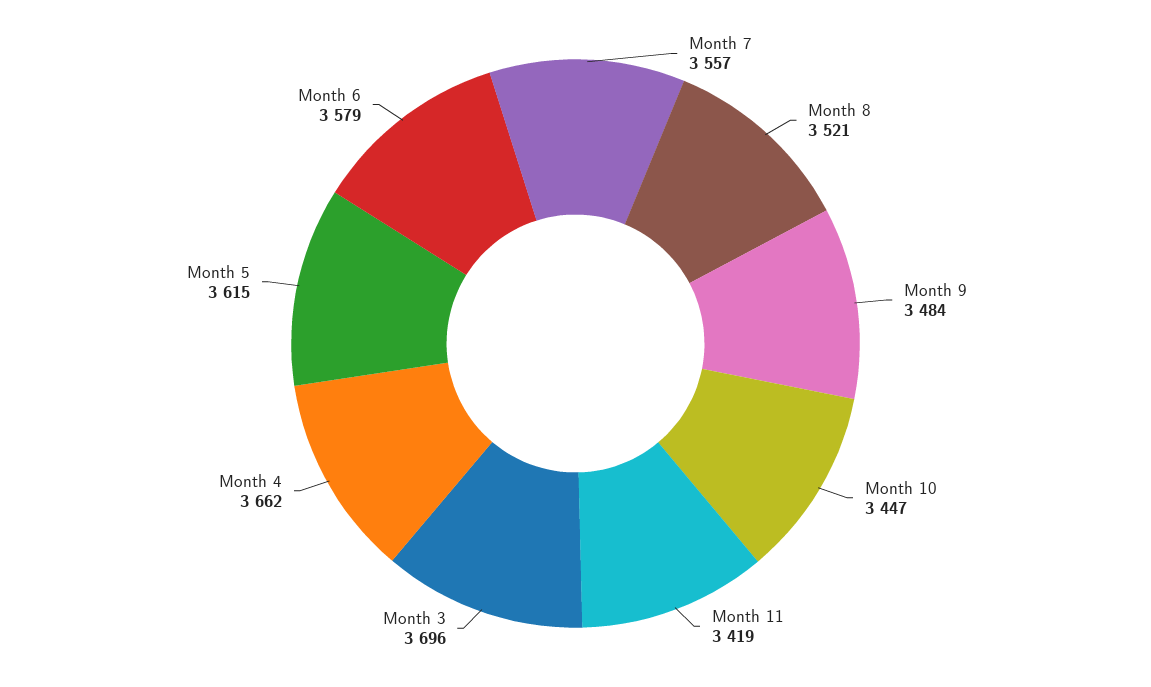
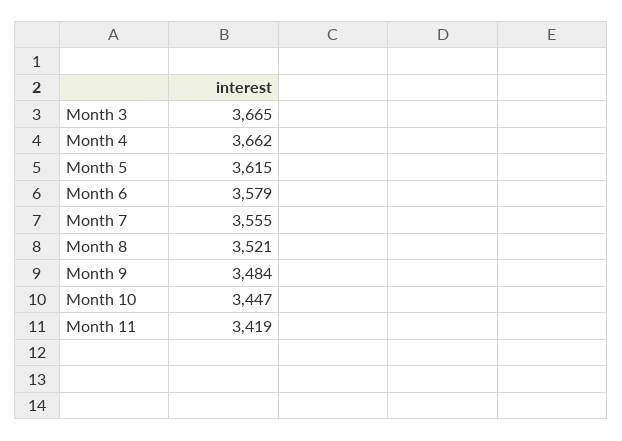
Month 7: 3557 -> 3555
Month 3: 3696 -> 3665

